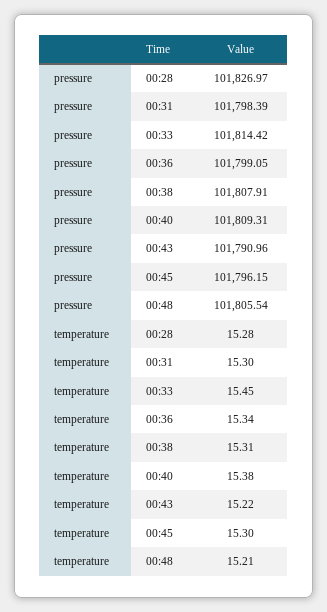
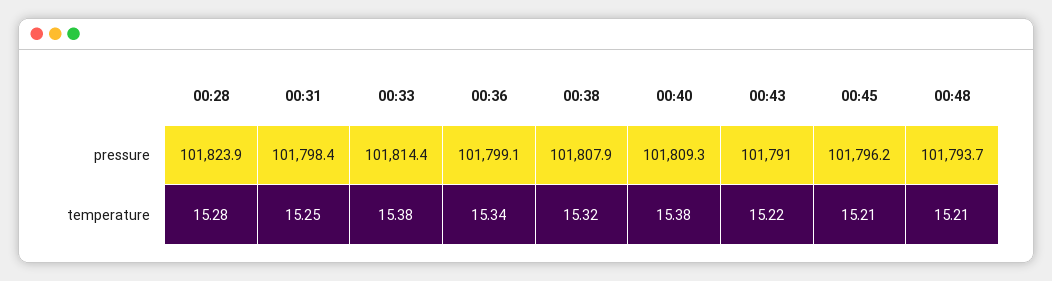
pressure, 00:28: 101826.97 -> 101823.9
pressure, 00:48: 101805.54 -> 101793.7
temperature, 00:31: 15.3 -> 15.25
temperature, 00:33: 15.45 -> 15.38
temperature, 00:38: 15.31 -> 15.32
temperature, 00:45: 15.3 -> 15.21

